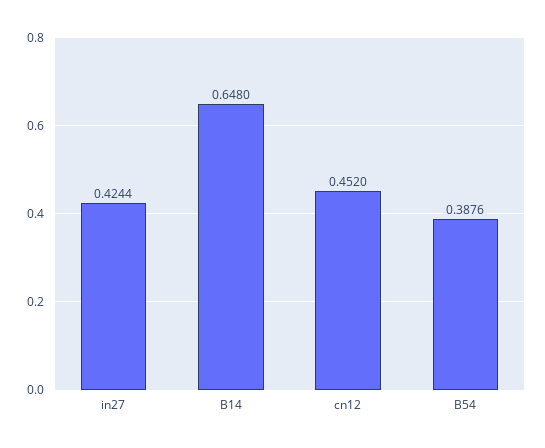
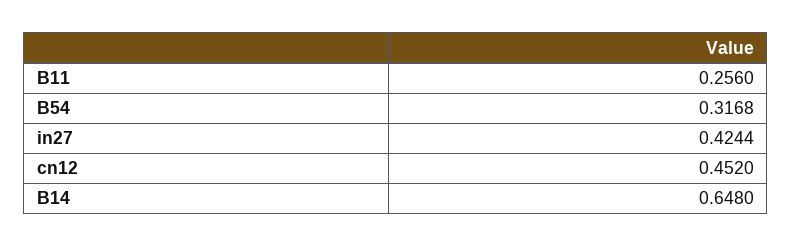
B54: 0.3876 -> 0.3168
B11: none -> 0.256

